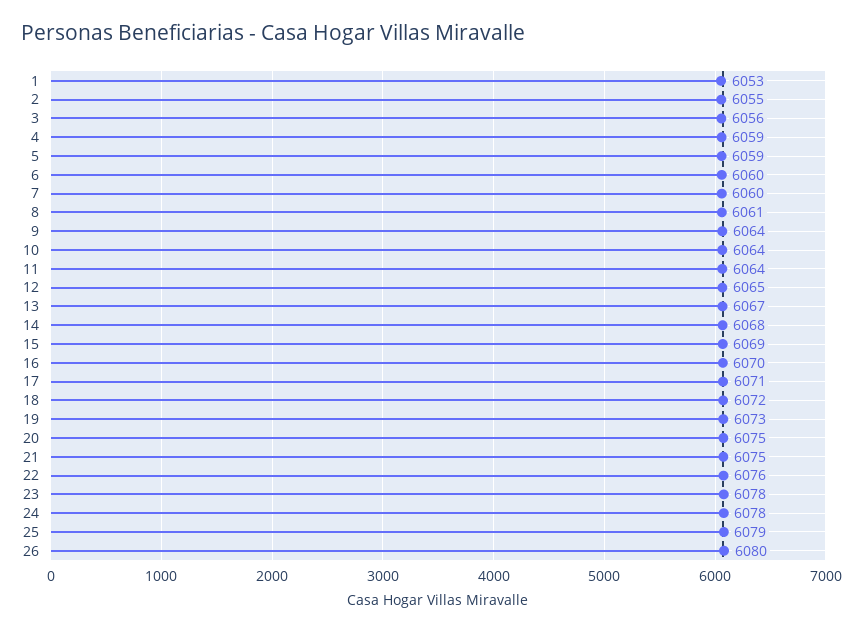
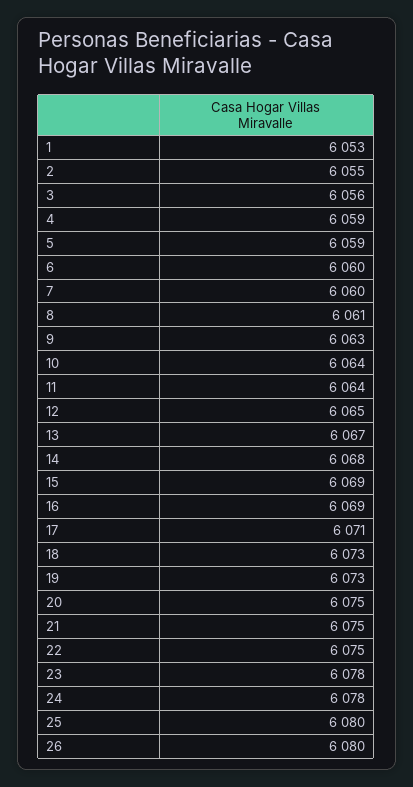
9: 6064 -> 6063
16: 6070 -> 6069
18: 6072 -> 6073
22: 6076 -> 6075
25: 6079 -> 6080

